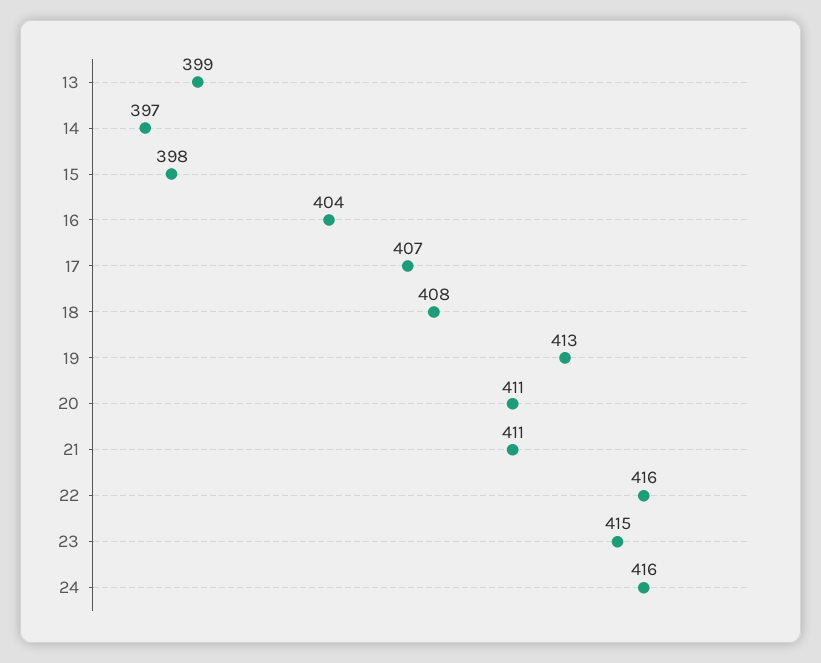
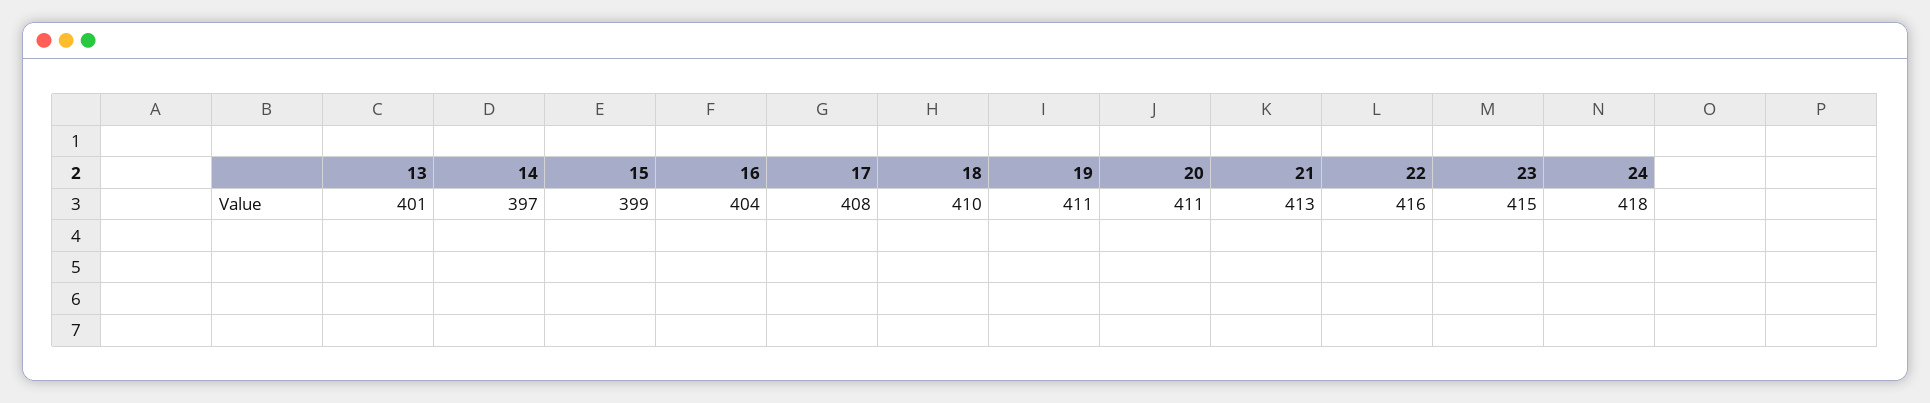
13: 399 -> 401
15: 398 -> 399
17: 407 -> 408
18: 408 -> 410
19: 413 -> 411
21: 411 -> 413
24: 416 -> 418

